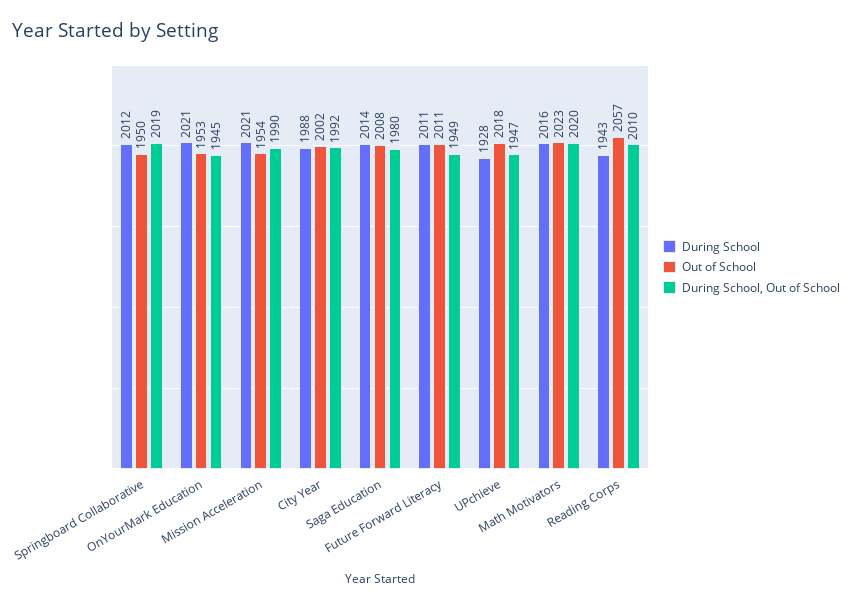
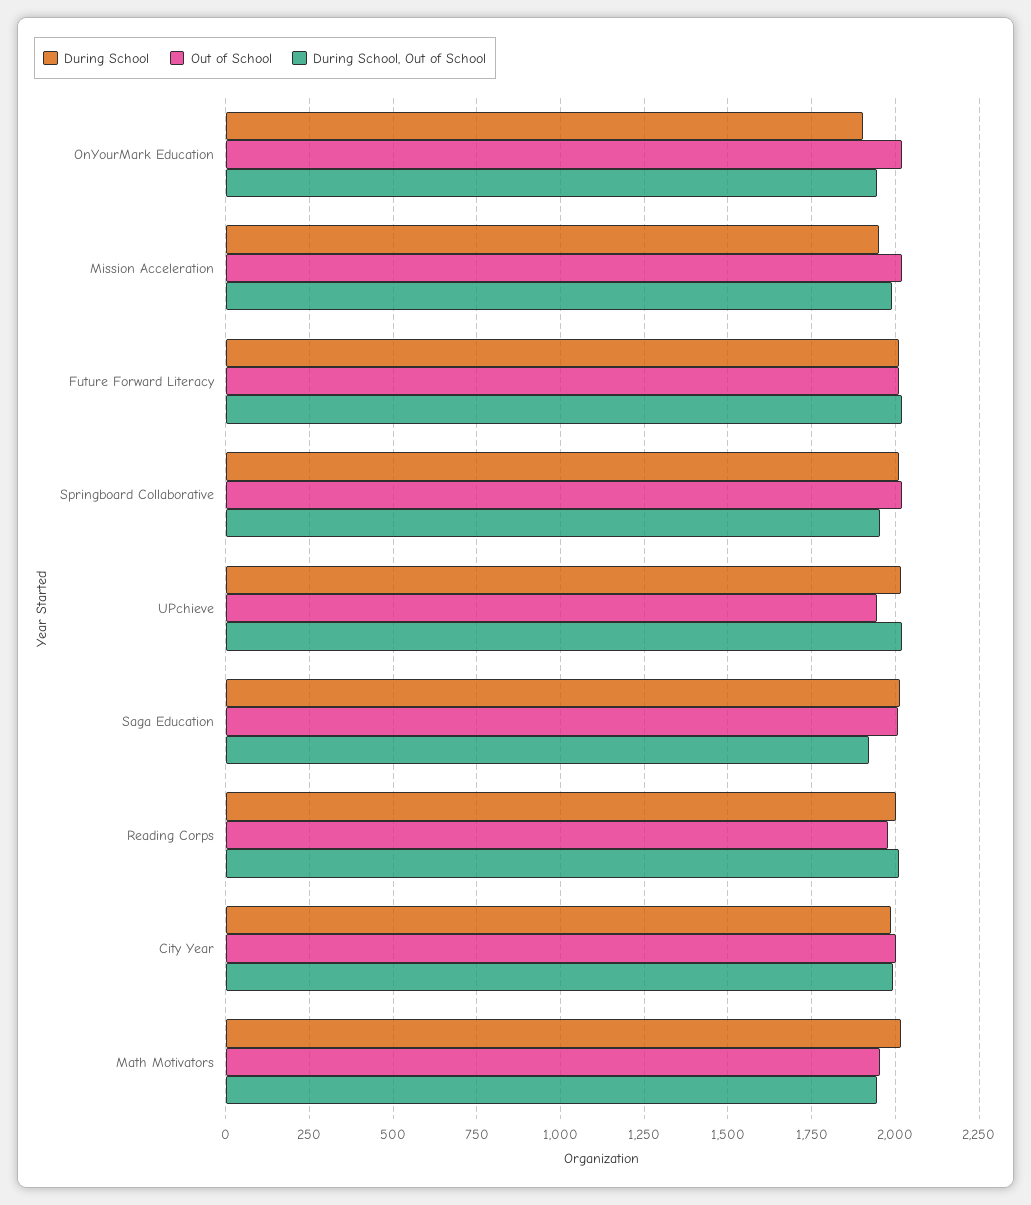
Out of School, Springboard Collaborative: 1950 -> 2025
During School, Out of School, Springboard Collaborative: 2019 -> 1950
During School, OnYourMark Education: 2021 -> 1900
Out of School, OnYourMark Education: 1953 -> 2025
During School, Mission Acceleration: 2021 -> 1950
Out of School, Mission Acceleration: 1954 -> 2025
During School, Out of School, Saga Education: 1980 -> 1925
During School, Out of School, Future Forward Literacy: 1949 -> 2025
During School, UPchieve: 1928 -> 2025
Out of School, UPchieve: 2018 -> 1950
During School, Out of School, UPchieve: 1947 -> 2025
Out of School, Math Motivators: 2023 -> 1950
During School, Out of School, Math Motivators: 2020 -> 1950
During School, Reading Corps: 1943 -> 2000
Out of School, Reading Corps: 2057 -> 1975

